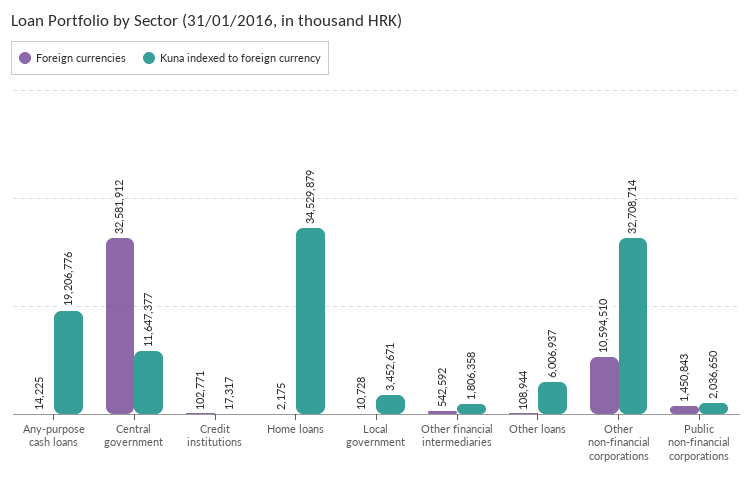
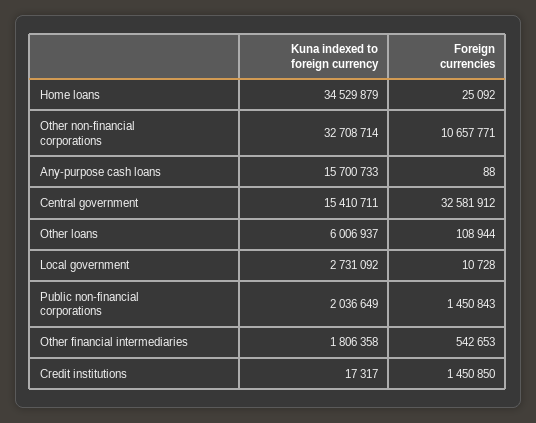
Foreign currencies, Any-purpose cash loans: 14225 -> 88
Kuna indexed to foreign currency, Any-purpose cash loans: 19206776 -> 15700733
Kuna indexed to foreign currency, Central government: 11647377 -> 15410711
Foreign currencies, Credit institutions: 102771 -> 1450850
Foreign currencies, Home loans: 2175 -> 25092
Kuna indexed to foreign currency, Local government: 3452671 -> 2731092
Foreign currencies, Other financial intermediaries: 542592 -> 542653
Foreign currencies, Other non-financial corporations: 10594510 -> 10657771
Kuna indexed to foreign currency, Public non-financial corporations: 2036650 -> 2036649

